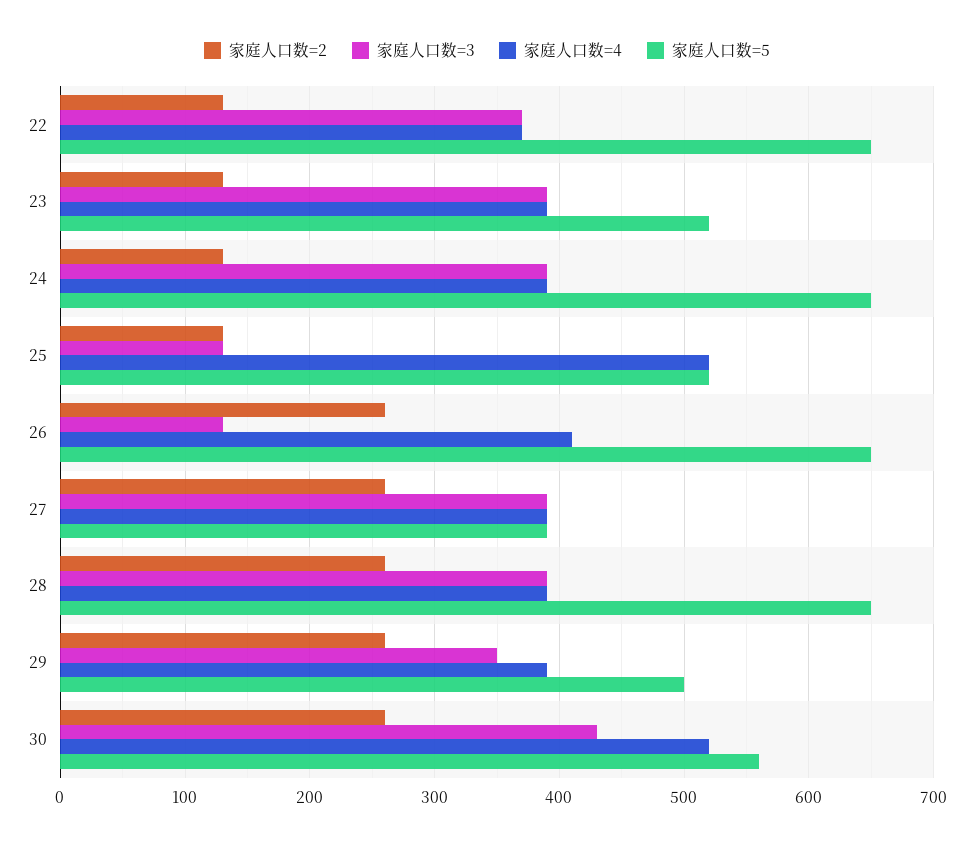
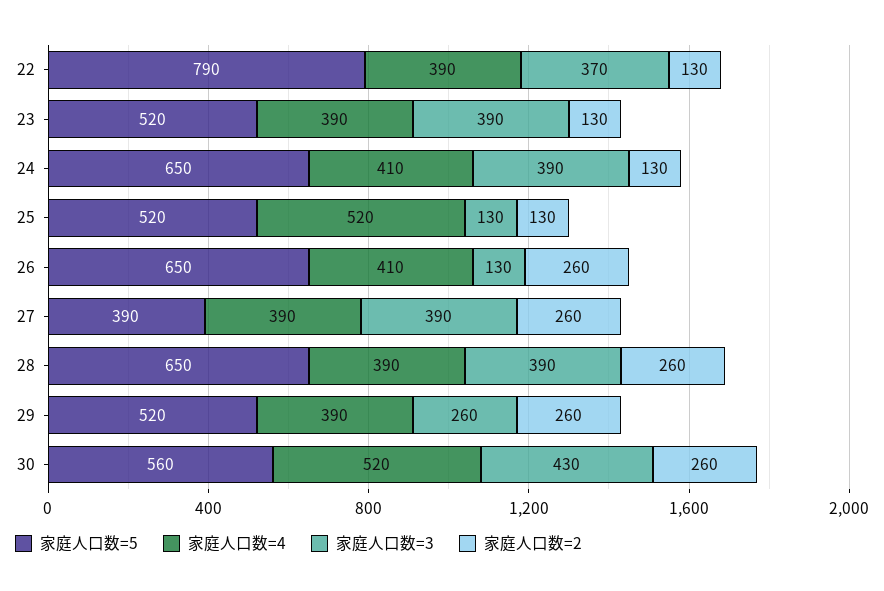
家庭人口数=4, 22: 370 -> 390
家庭人口数=5, 22: 650 -> 790
家庭人口数=4, 24: 390 -> 410
家庭人口数=3, 29: 350 -> 260
家庭人口数=5, 29: 500 -> 520

